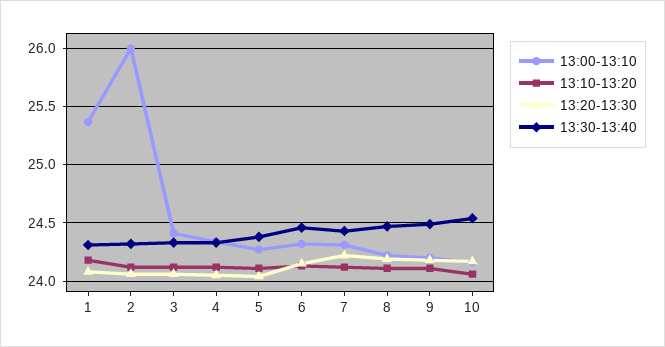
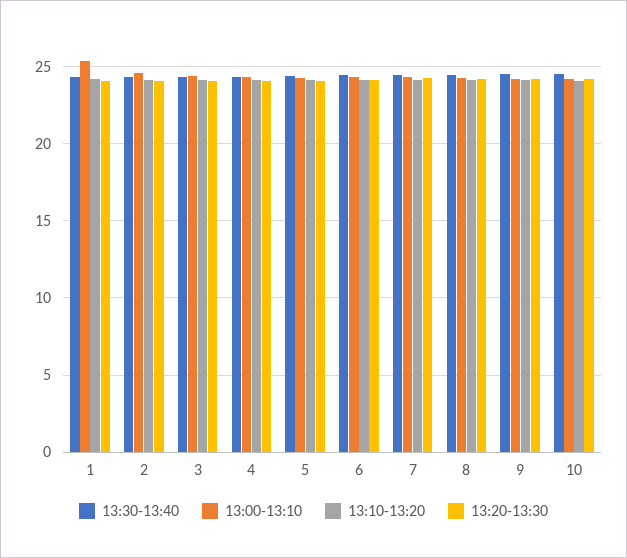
13:00-13:10, 2: 26 -> 24.5

